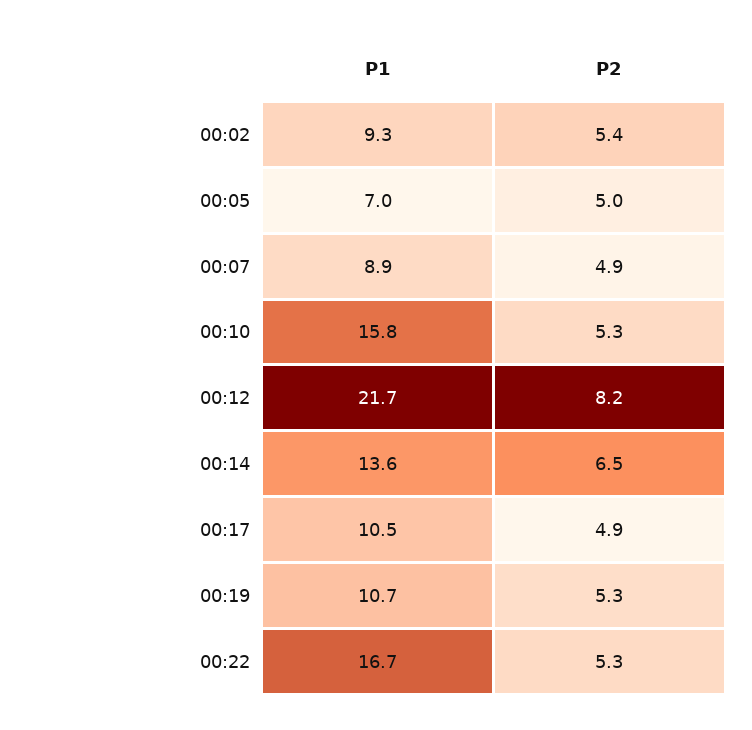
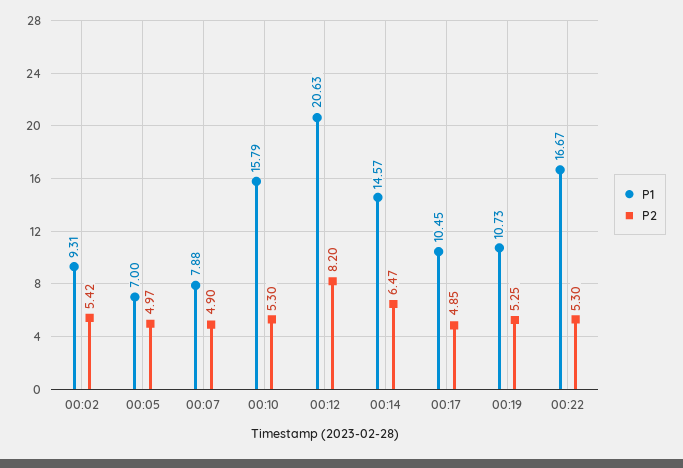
P1, 00:07: 8.9 -> 7.88
P1, 00:12: 21.7 -> 20.63
P1, 00:14: 13.6 -> 14.57

